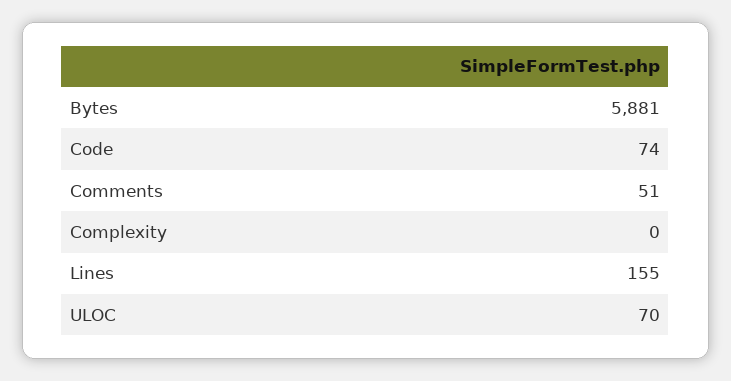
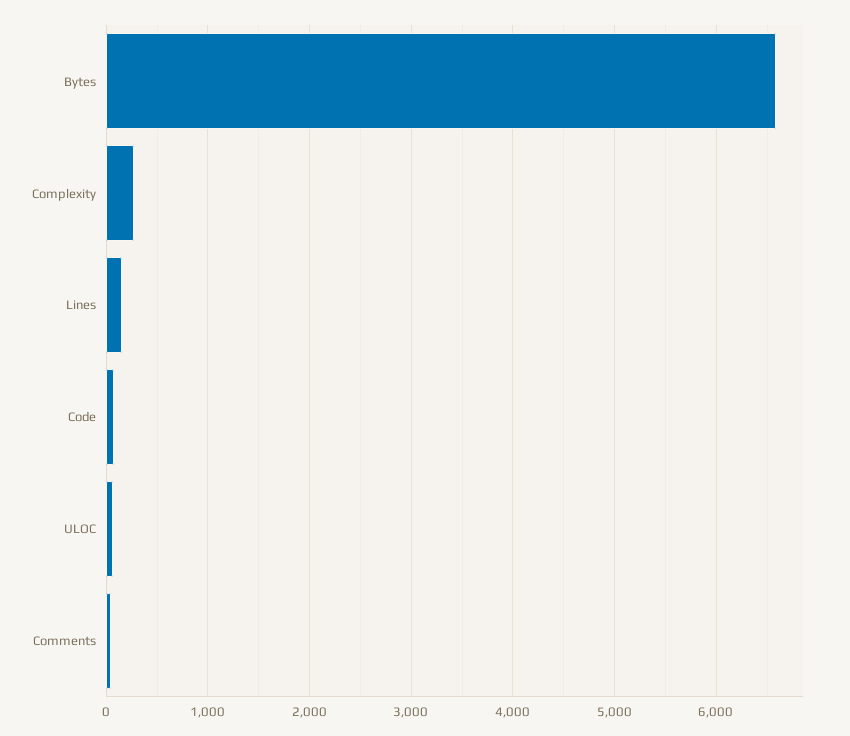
Bytes: 5881 -> 6600
Complexity: 0 -> 300

